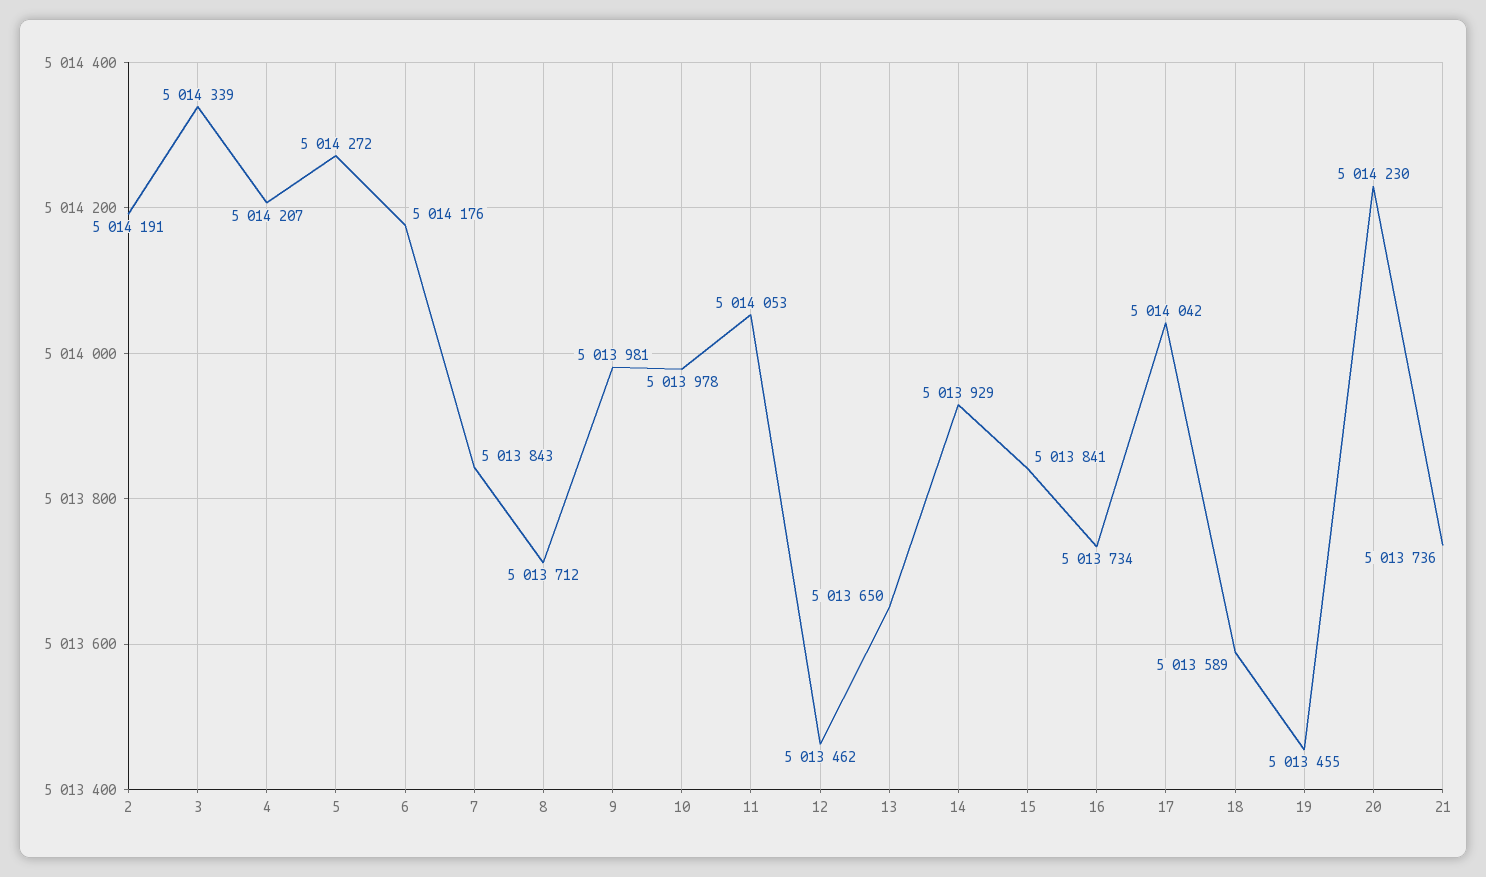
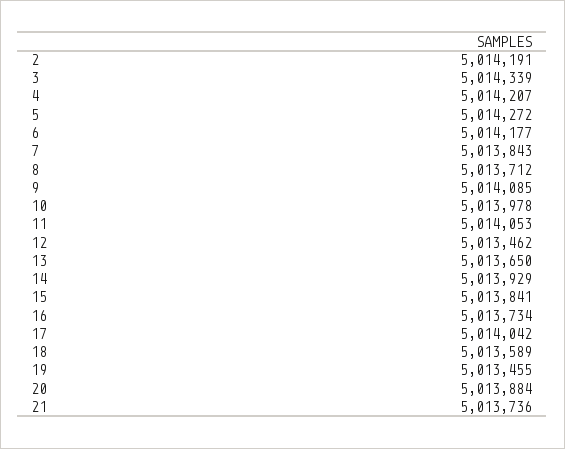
6: 5014176 -> 5014177
9: 5013981 -> 5014085
20: 5014230 -> 5013884

